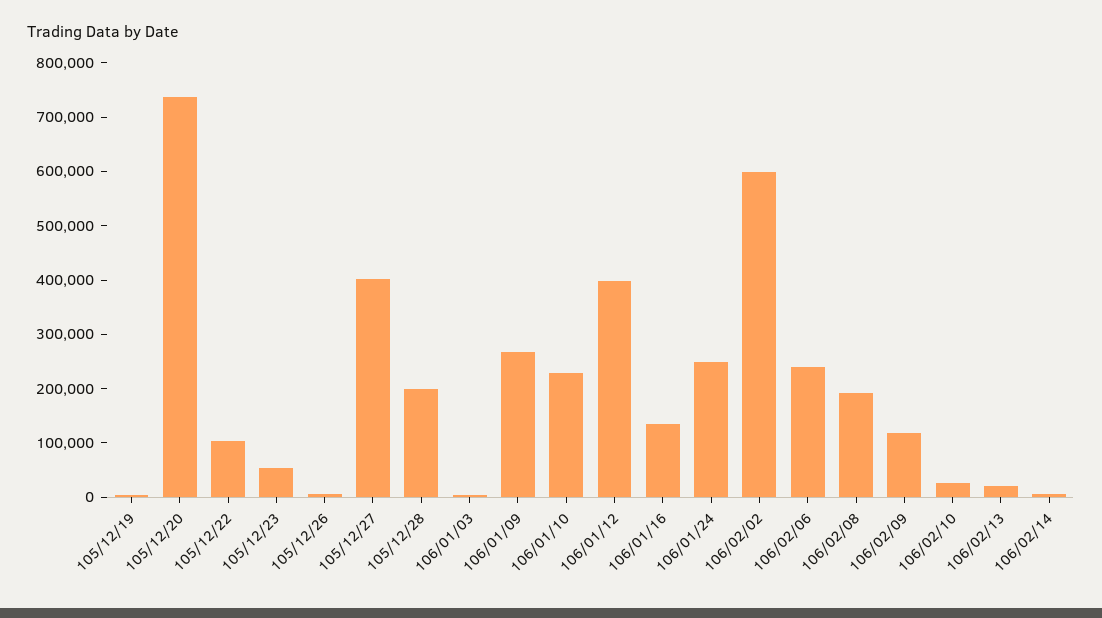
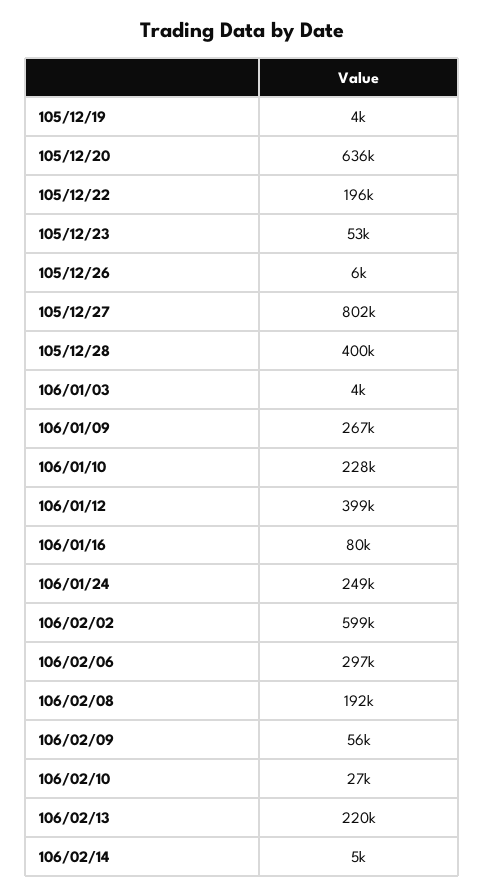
105/12/20: 740000 -> 636000
105/12/22: 100000 -> 196000
105/12/27: 400000 -> 802000
105/12/28: 200000 -> 400000
106/01/16: 140000 -> 80000
106/02/06: 240000 -> 297000
106/02/09: 120000 -> 56000
106/02/13: 20000 -> 220000

